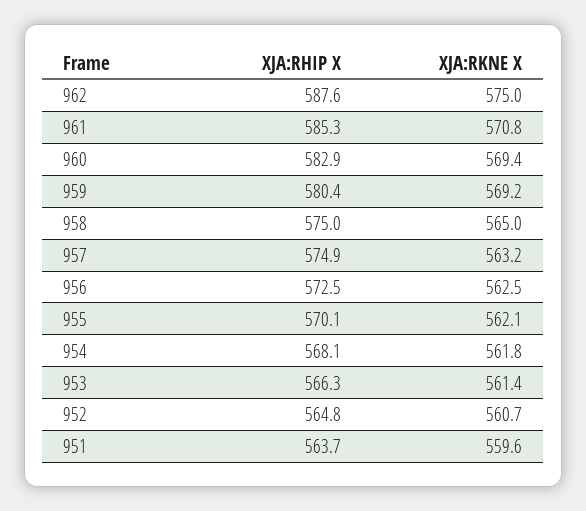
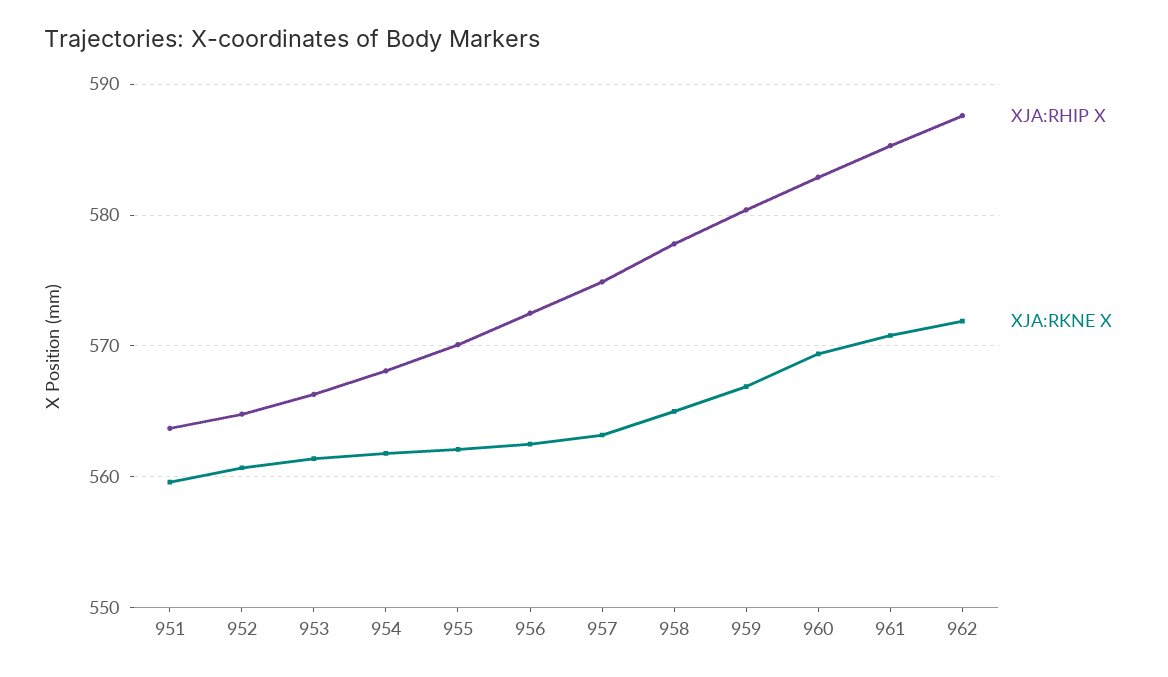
XJA:RKNE X, 962: 575 -> 572
XJA:RKNE X, 959: 569.2 -> 567
XJA:RHIP X, 958: 575 -> 578

